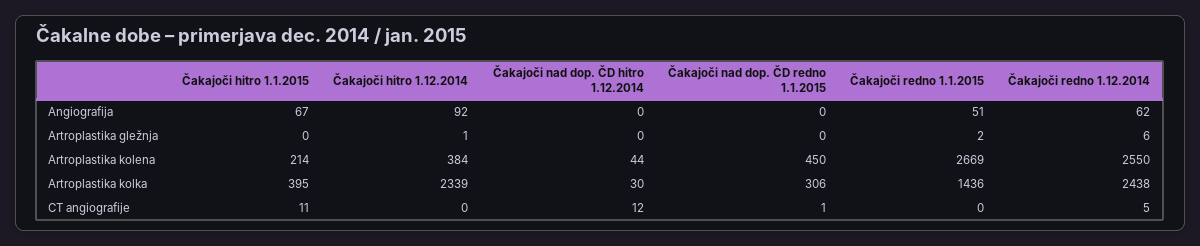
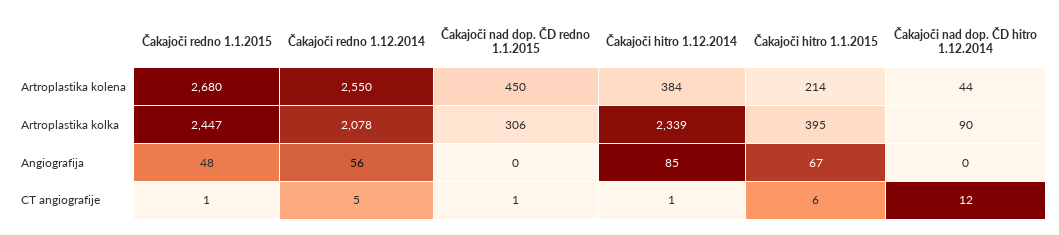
Čakajoči hitro 1.12.2014, Angiografija: 92 -> 85
Čakajoči redno 1.1.2015, Angiografija: 51 -> 48
Čakajoči redno 1.12.2014, Angiografija: 62 -> 56
Čakajoči hitro 1.1.2015, Artroplastika gležnja: 0 -> none
Čakajoči hitro 1.12.2014, Artroplastika gležnja: 1 -> none
Čakajoči nad dop. ČD hitro 1.12.2014, Artroplastika gležnja: 0 -> none
Čakajoči nad dop. ČD redno 1.1.2015, Artroplastika gležnja: 0 -> none
Čakajoči redno 1.1.2015, Artroplastika gležnja: 2 -> none
Čakajoči redno 1.12.2014, Artroplastika gležnja: 6 -> none
Čakajoči redno 1.1.2015, Artroplastika kolena: 2669 -> 2680
Čakajoči nad dop. ČD hitro 1.12.2014, Artroplastika kolka: 30 -> 90
Čakajoči redno 1.1.2015, Artroplastika kolka: 1436 -> 2447
Čakajoči redno 1.12.2014, Artroplastika kolka: 2438 -> 2078
Čakajoči hitro 1.1.2015, CT angiografije: 11 -> 6
Čakajoči hitro 1.12.2014, CT angiografije: 0 -> 1
Čakajoči redno 1.1.2015, CT angiografije: 0 -> 1

